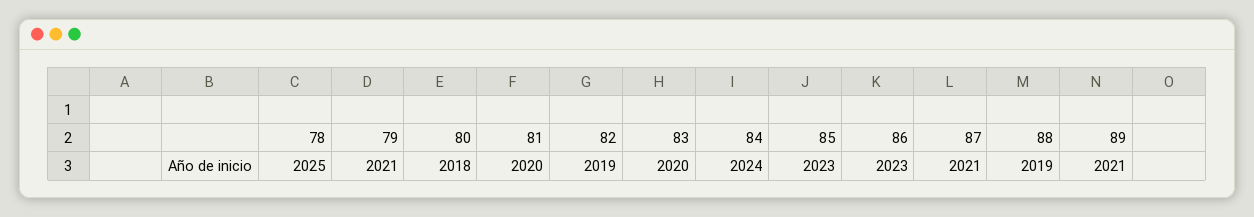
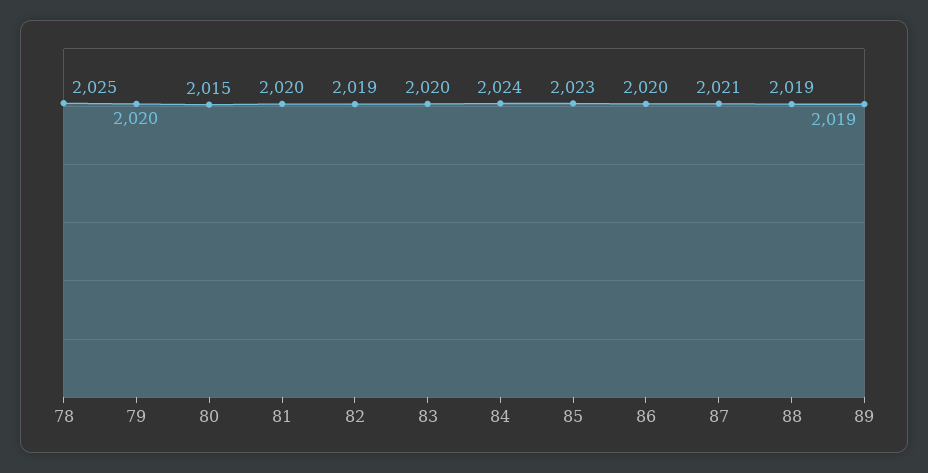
79: 2021 -> 2020
80: 2018 -> 2015
86: 2023 -> 2020
89: 2021 -> 2019

